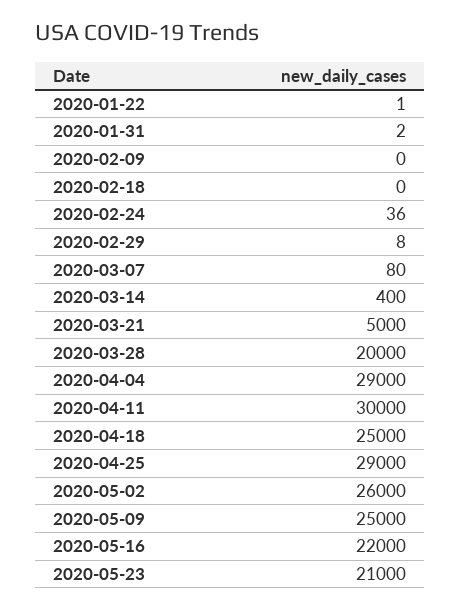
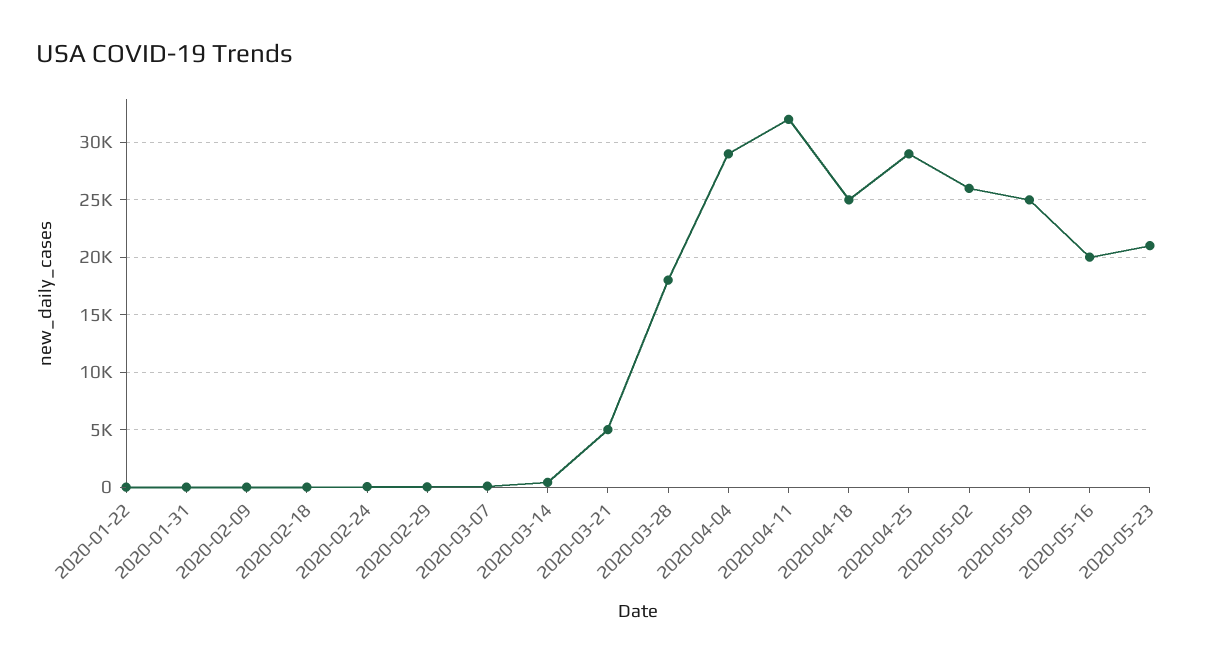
2020-03-28: 20000 -> 18000
2020-04-11: 30000 -> 32000
2020-05-16: 22000 -> 20000

